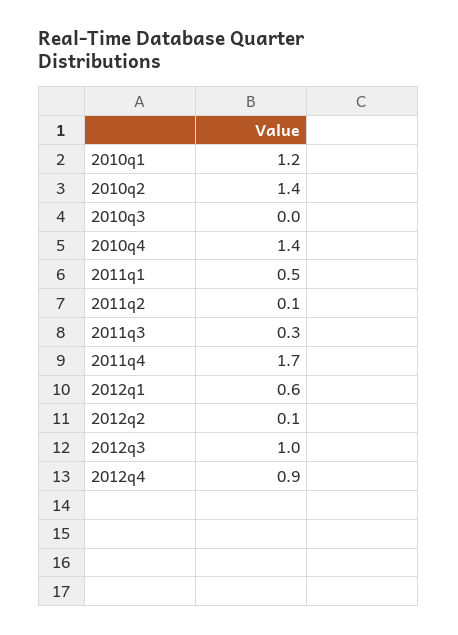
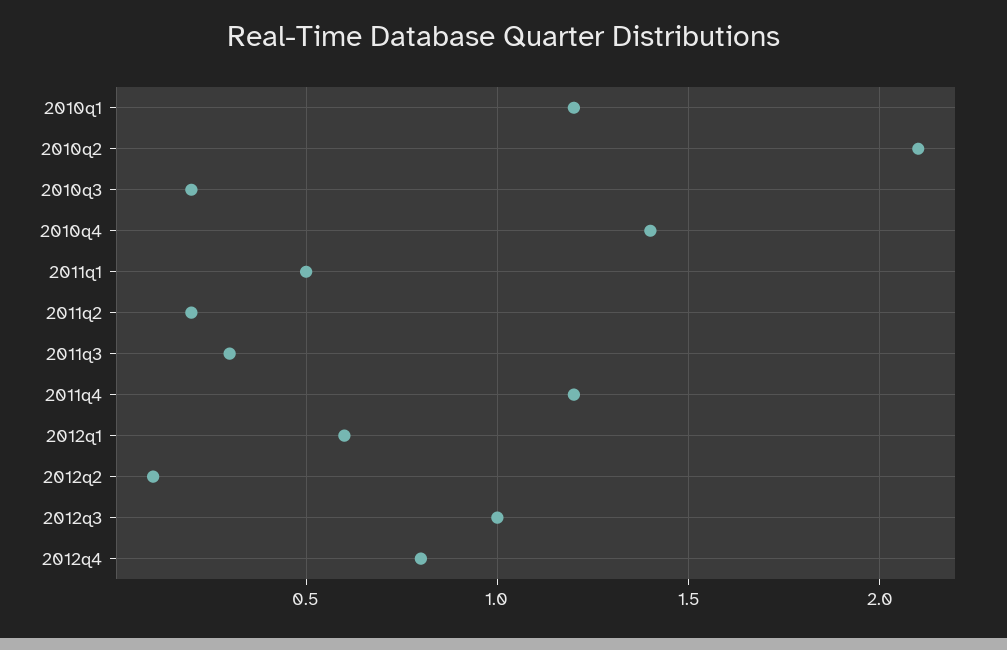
2010q2: 1.4 -> 2.1
2010q3: 0 -> 0.2
2011q2: 0.1 -> 0.2
2011q4: 1.7 -> 1.2
2012q4: 0.9 -> 0.8

